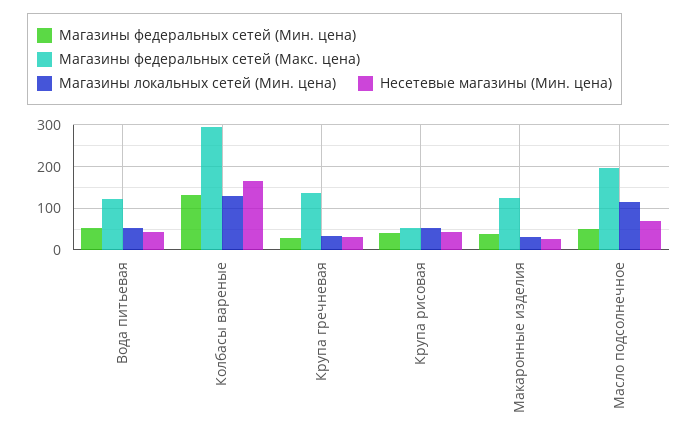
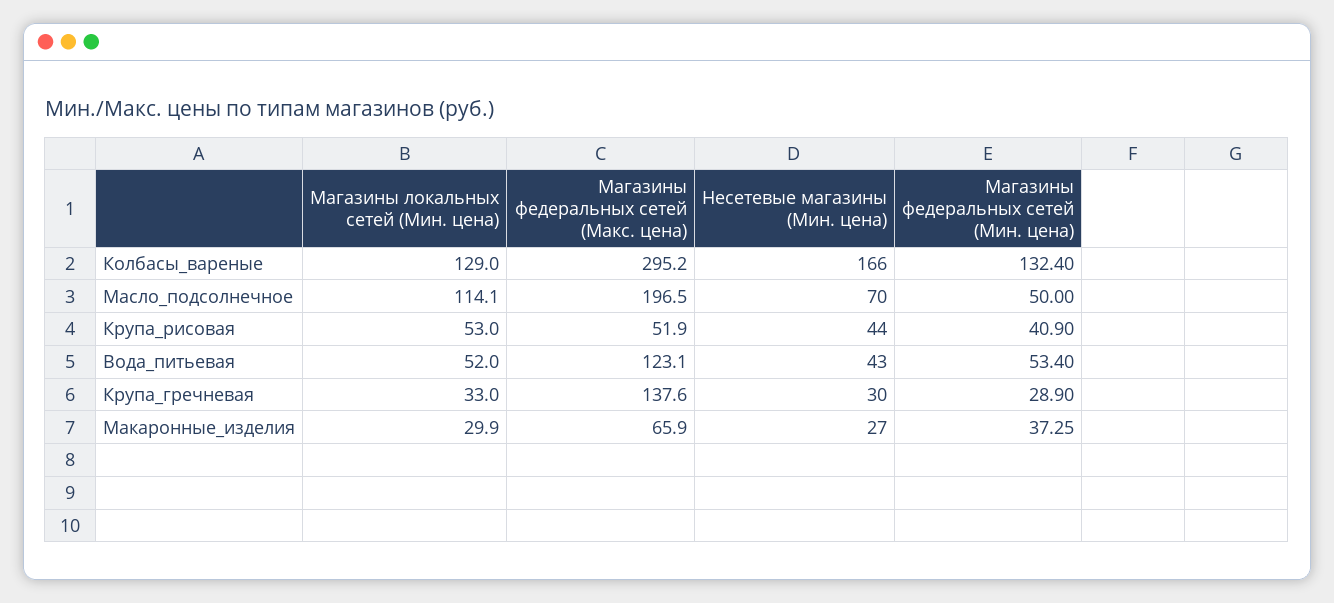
Магазины федеральных сетей (Макс. цена), Макаронные изделия: 120 -> 65.9

